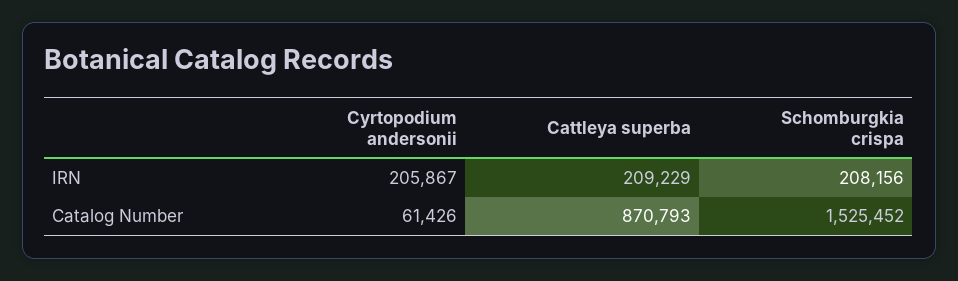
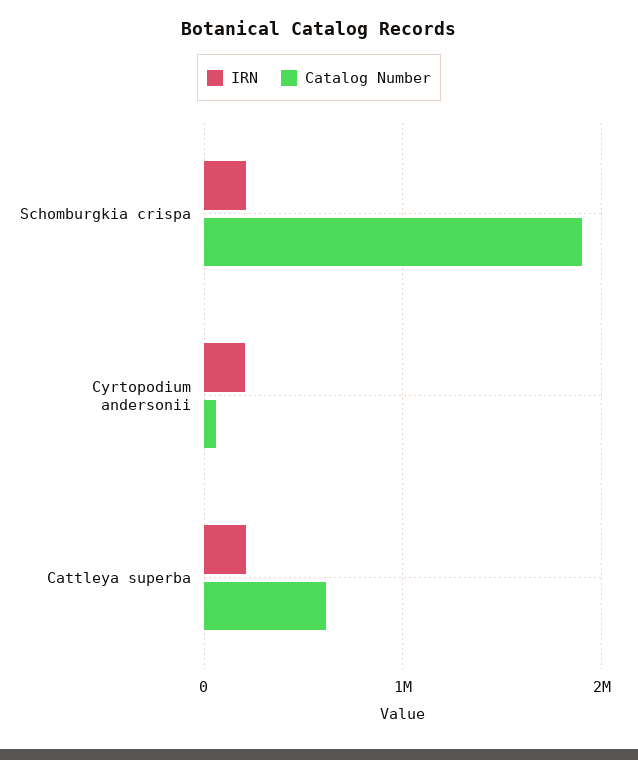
Catalog Number, Cattleya superba: 870793 -> 600000
Catalog Number, Schomburgkia crispa: 1525452 -> 1900000

